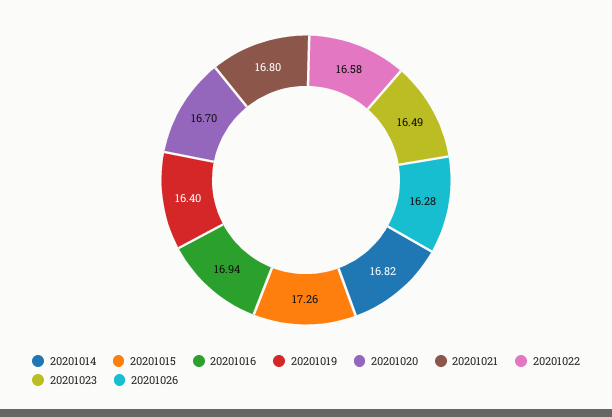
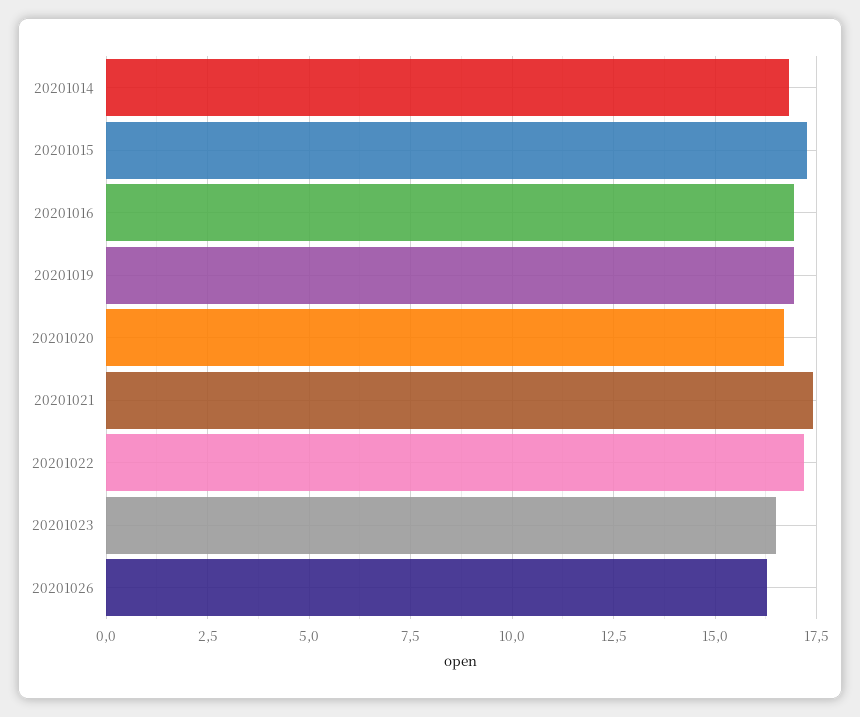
20201019: 16.4 -> 17
20201021: 16.8 -> 17.5
20201022: 16.58 -> 17.25

